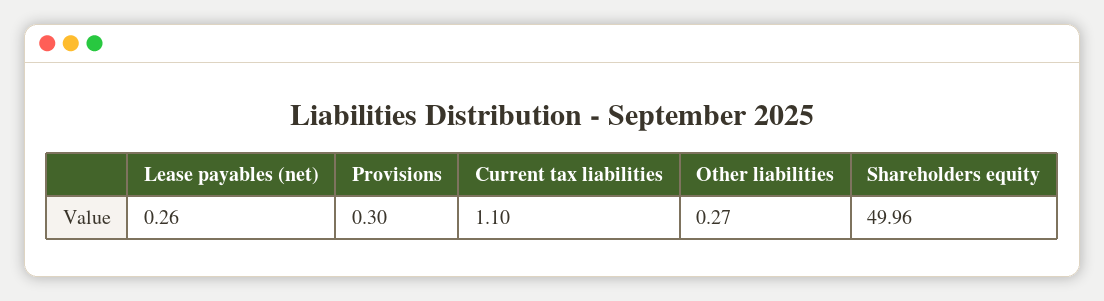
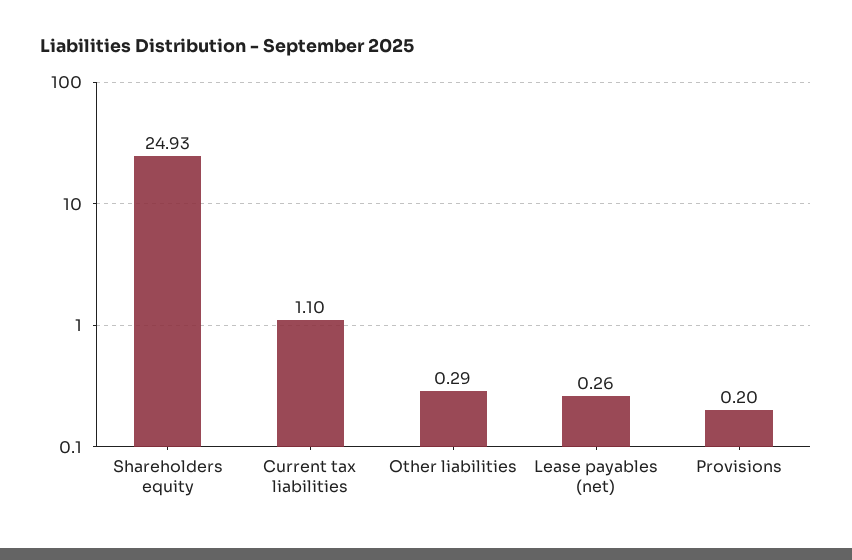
Provisions: 0.3 -> 0.2
Other liabilities: 0.27 -> 0.29
Shareholders equity: 49.96 -> 24.93

